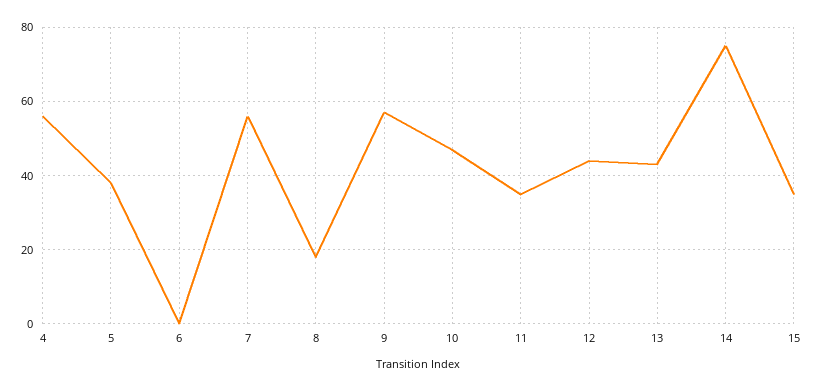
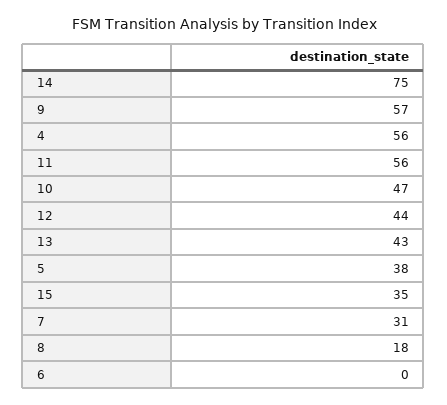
7: 55 -> 31
11: 35 -> 56

